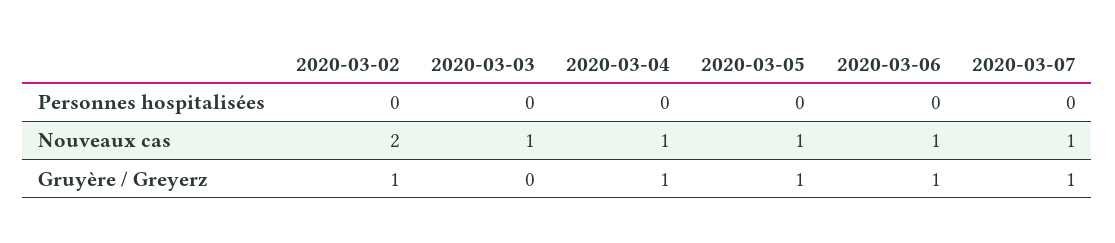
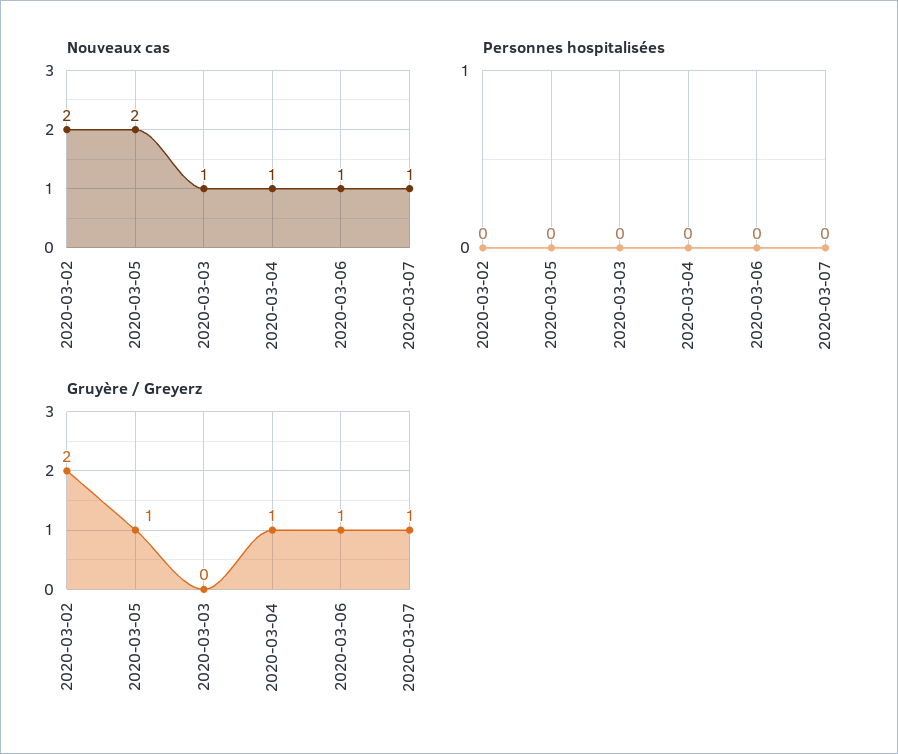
Nouveaux cas, 2020-03-05: 1 -> 2
Gruyère / Greyerz, 2020-03-02: 1 -> 2

